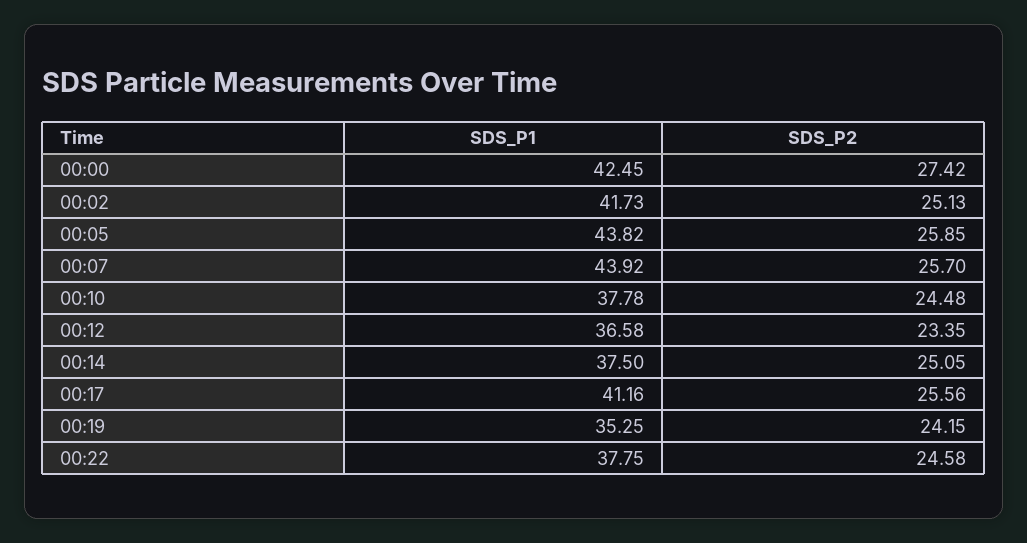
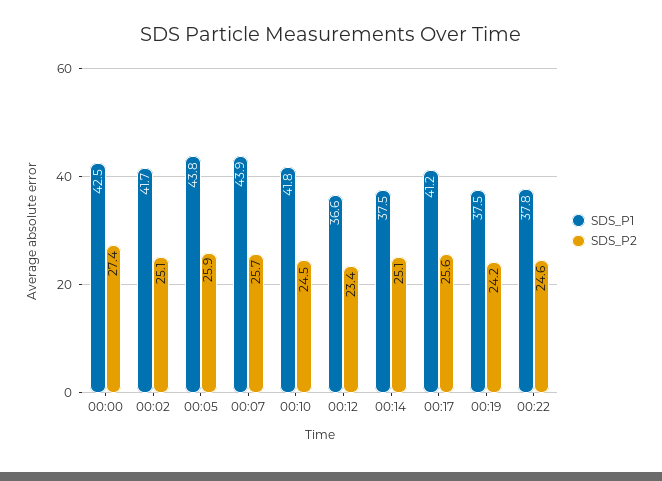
SDS_P1, 00:10: 37.78 -> 41.8
SDS_P1, 00:19: 35.25 -> 37.5

